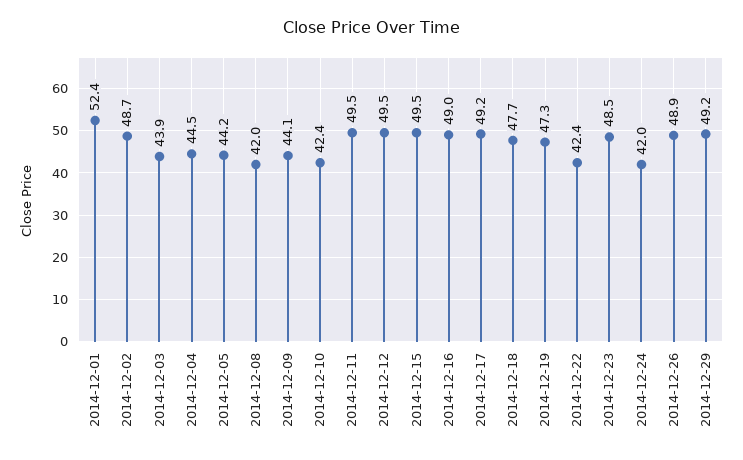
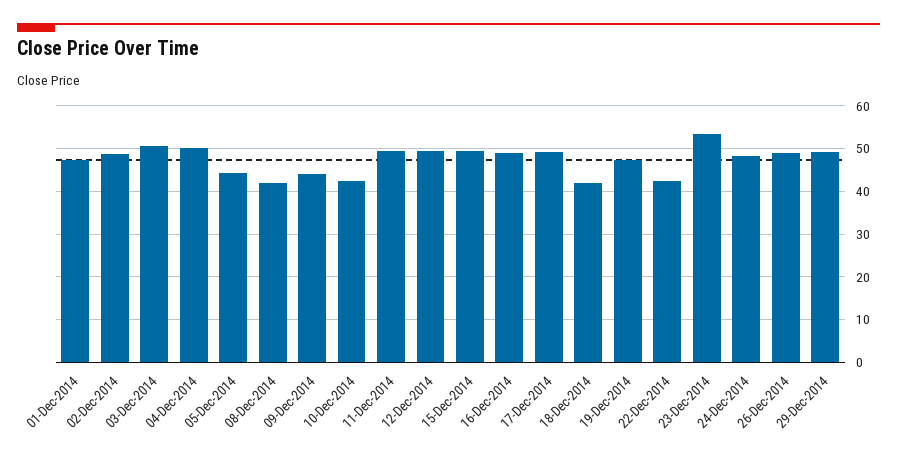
2014-12-01: 52.4 -> 48
2014-12-03: 43.9 -> 50
2014-12-04: 44.5 -> 50
2014-12-18: 47.7 -> 42
2014-12-23: 48.5 -> 54
2014-12-24: 42 -> 48

